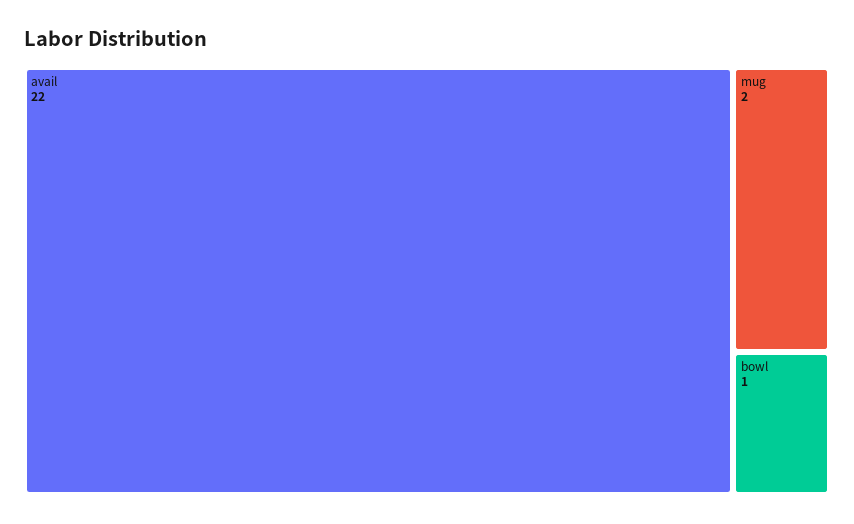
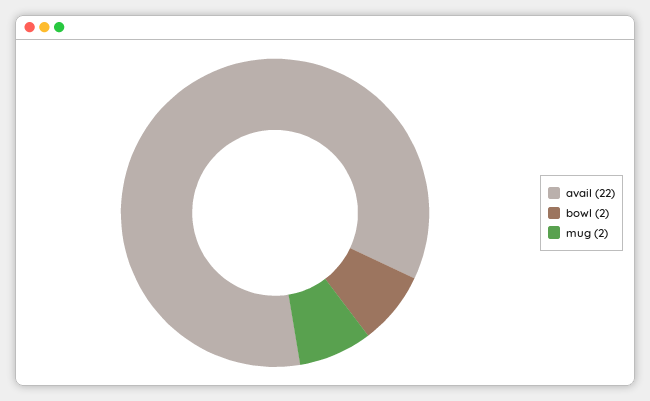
bowl: 1 -> 2

